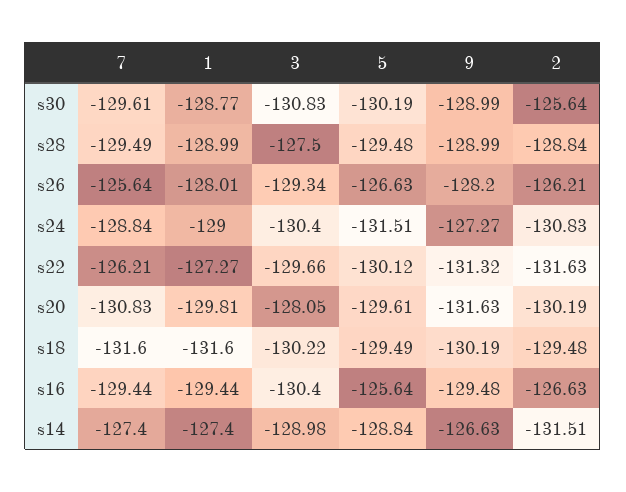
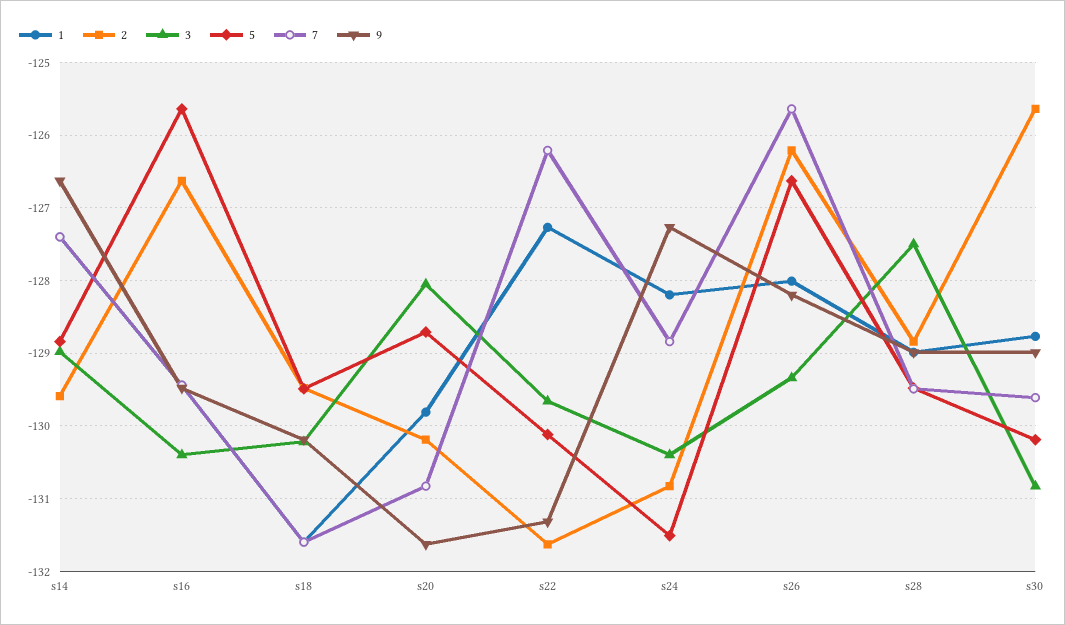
1, s24: -129 -> -128.2
5, s20: -129.61 -> -128.7
2, s14: -131.51 -> -129.6

